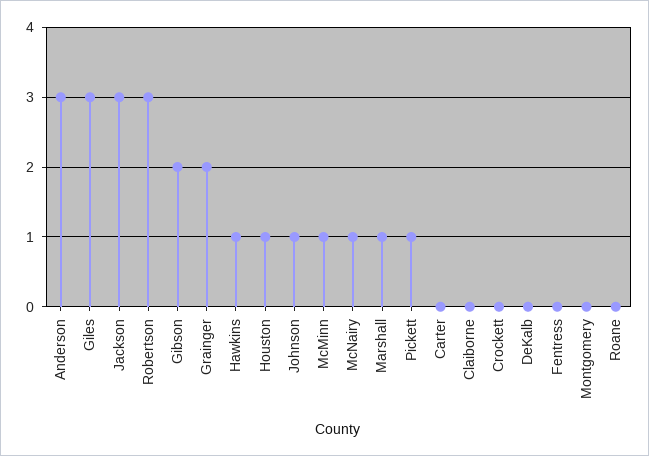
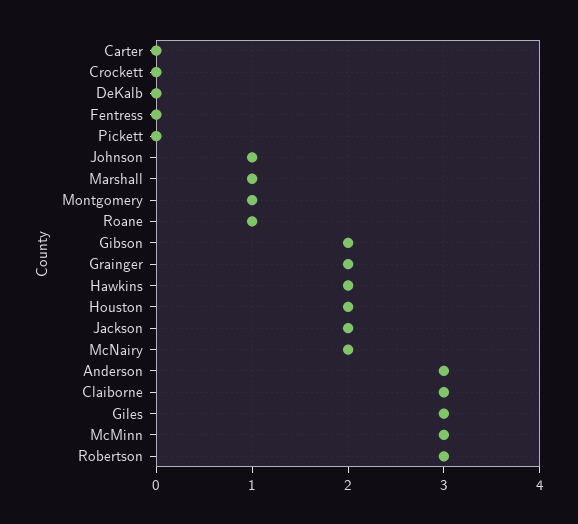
Jackson: 3 -> 2
Hawkins: 1 -> 2
Houston: 1 -> 2
McMinn: 1 -> 3
McNairy: 1 -> 2
Pickett: 1 -> 0
Claiborne: 0 -> 3
Montgomery: 0 -> 1
Roane: 0 -> 1

